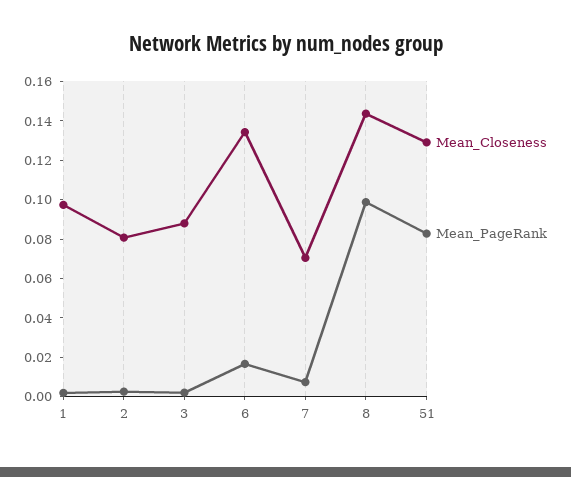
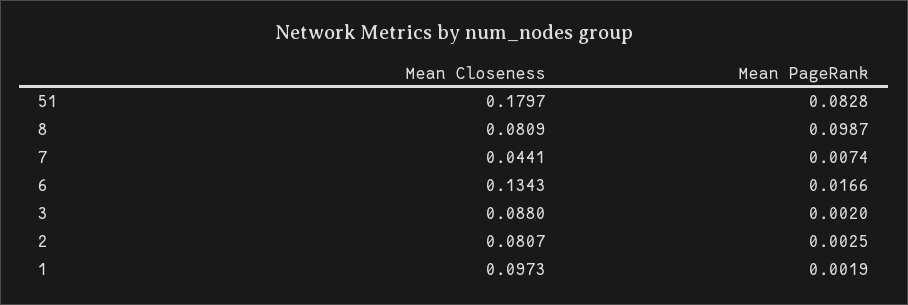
Mean_Closeness, 7: 0.07 -> 0.0441
Mean_Closeness, 8: 0.145 -> 0.0809
Mean_Closeness, 51: 0.13 -> 0.1797

